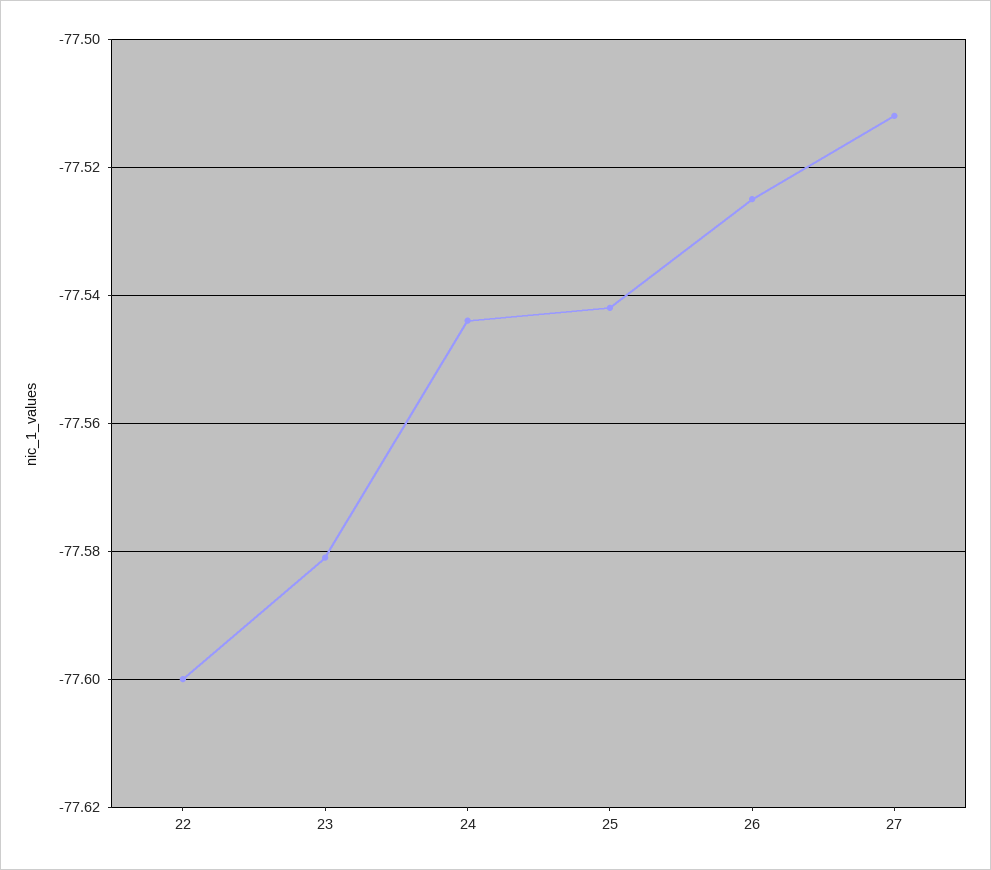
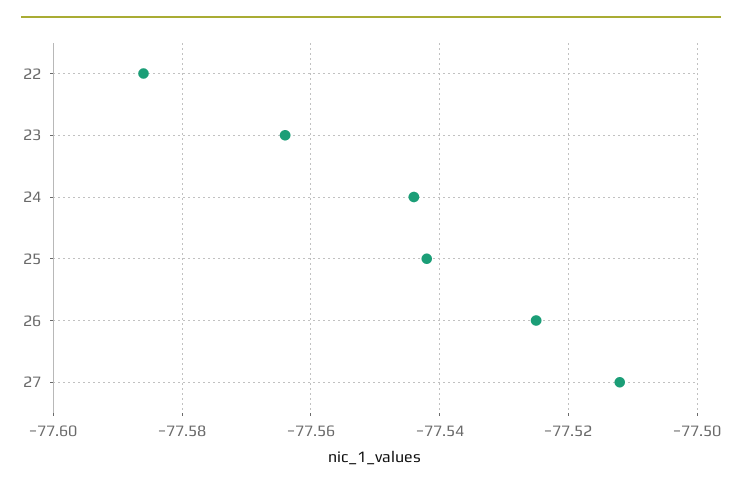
22: -77.6 -> -77.585
23: -77.58 -> -77.565

